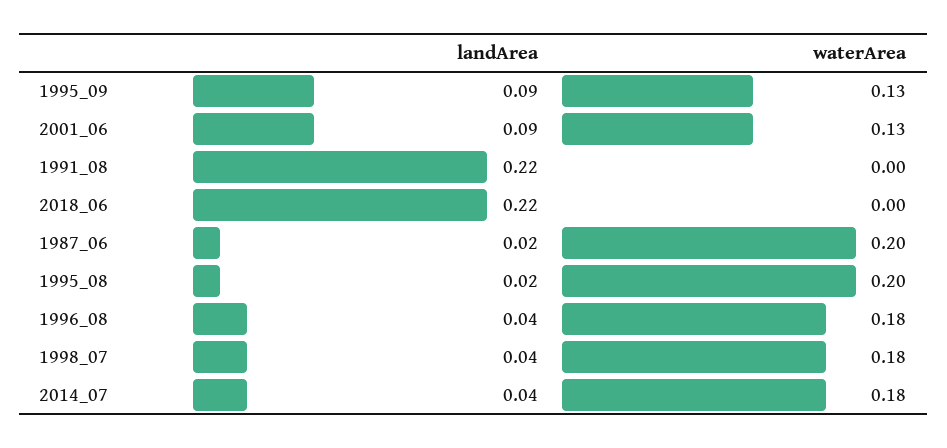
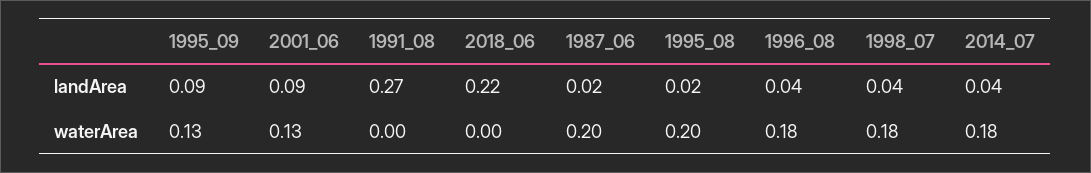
landArea, 1991_08: 0.22 -> 0.27

